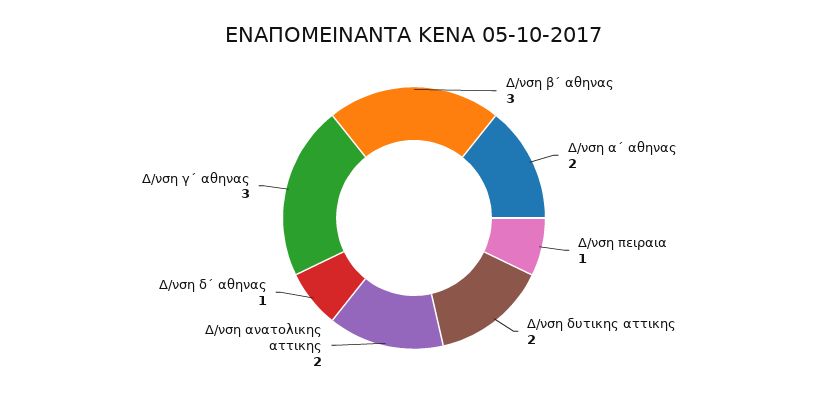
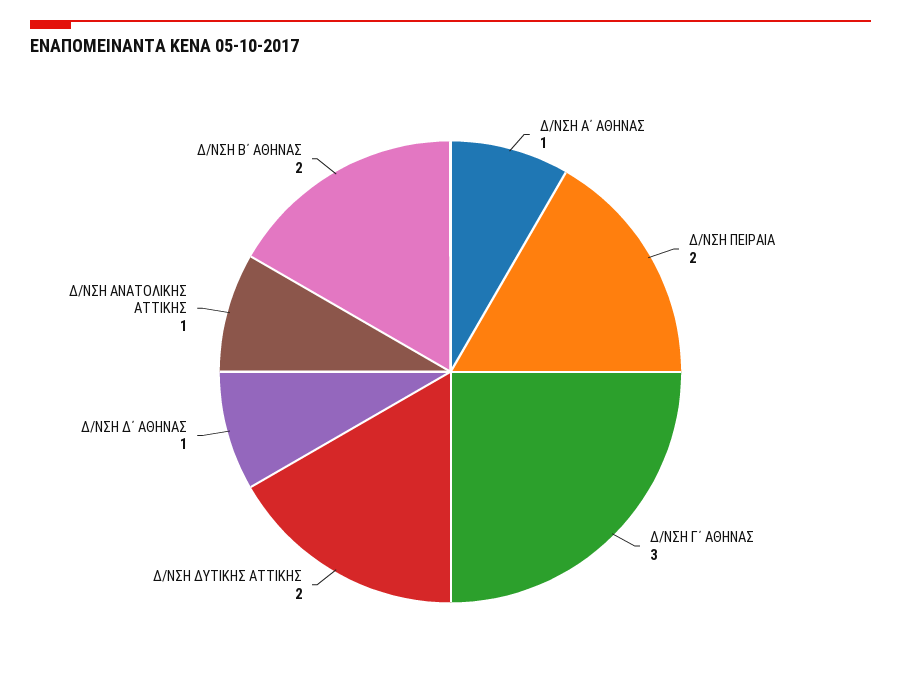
Δ/νση β΄ αθηνας: 3 -> 2
Δ/νση α΄ αθηνας: 2 -> 1
Δ/νση πειραια: 1 -> 2
Δ/νση ανατολικης αττικης: 2 -> 1

